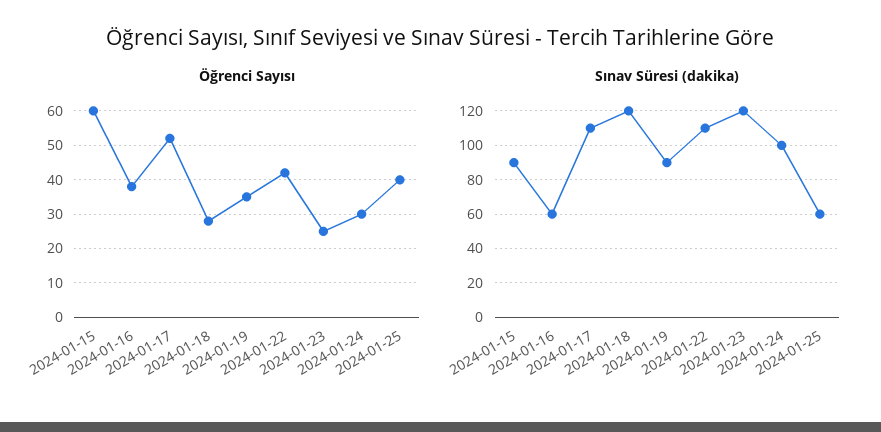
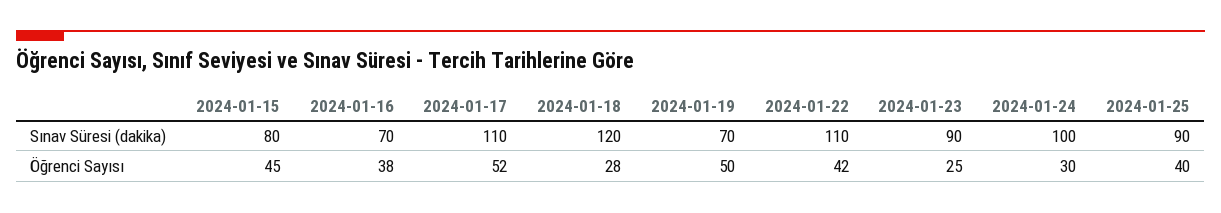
Öğrenci Sayısı, 2024-01-15: 60 -> 45
Öğrenci Sayısı, 2024-01-19: 35 -> 50
Sınav Süresi (dakika), 2024-01-15: 90 -> 80
Sınav Süresi (dakika), 2024-01-16: 60 -> 70
Sınav Süresi (dakika), 2024-01-19: 90 -> 70
Sınav Süresi (dakika), 2024-01-23: 120 -> 90
Sınav Süresi (dakika), 2024-01-25: 60 -> 90

